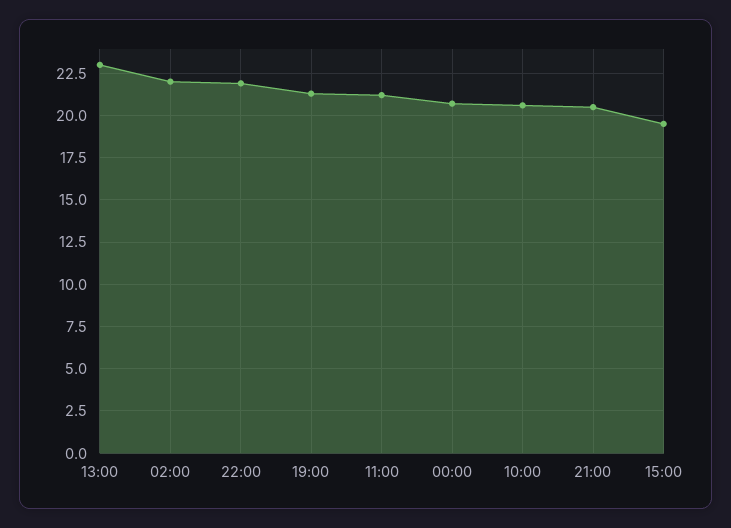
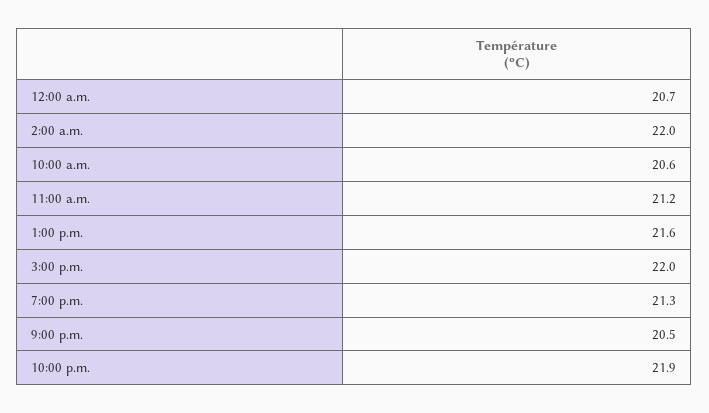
13:00: 23 -> 21.6
15:00: 19.5 -> 22

